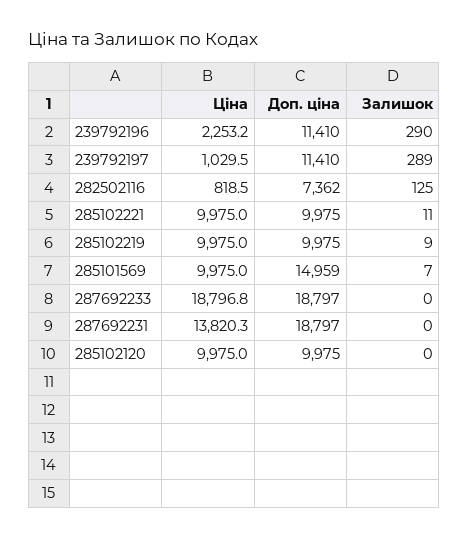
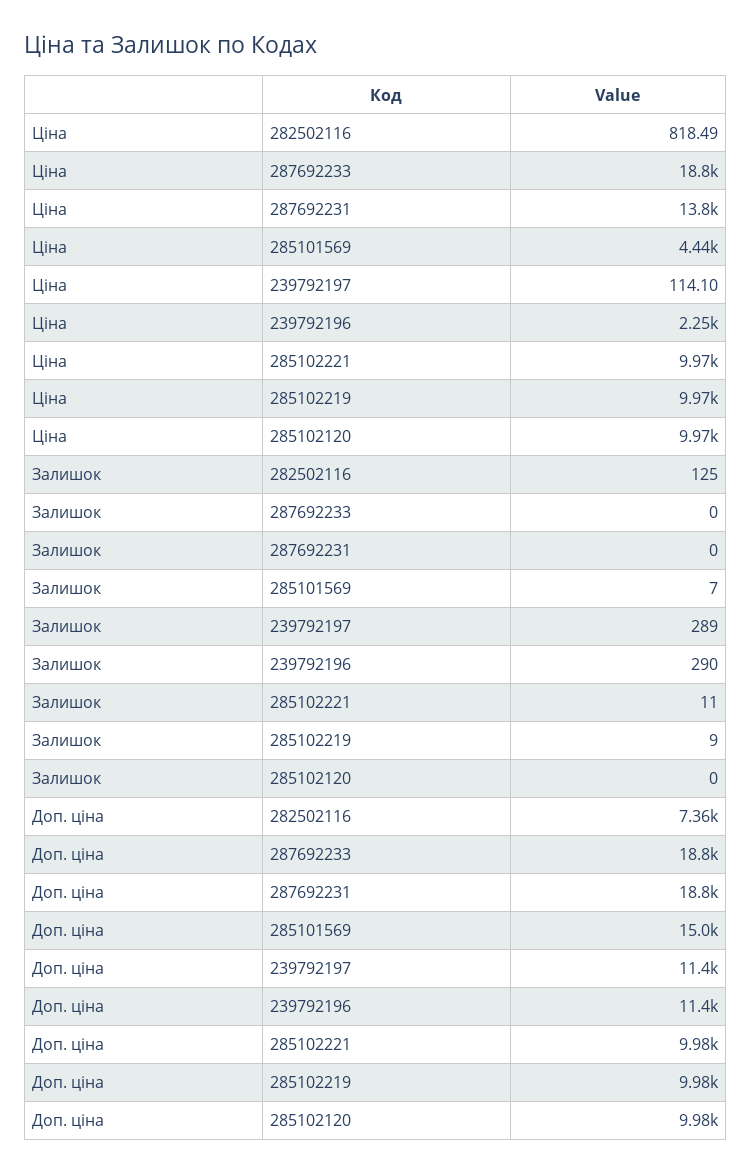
Ціна, 239792197: 1029.5 -> 114.1
Ціна, 285101569: 9975 -> 4440

